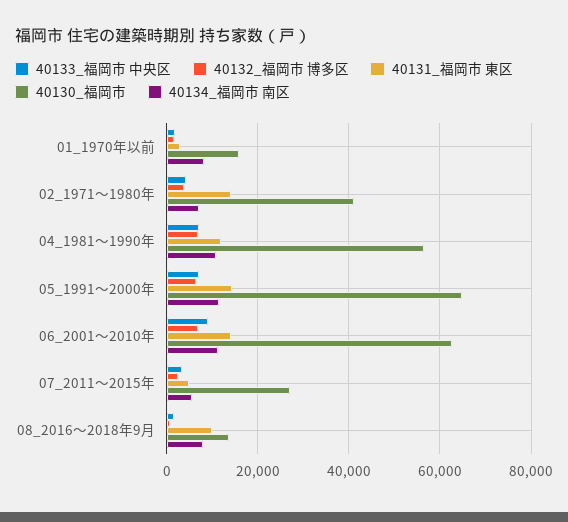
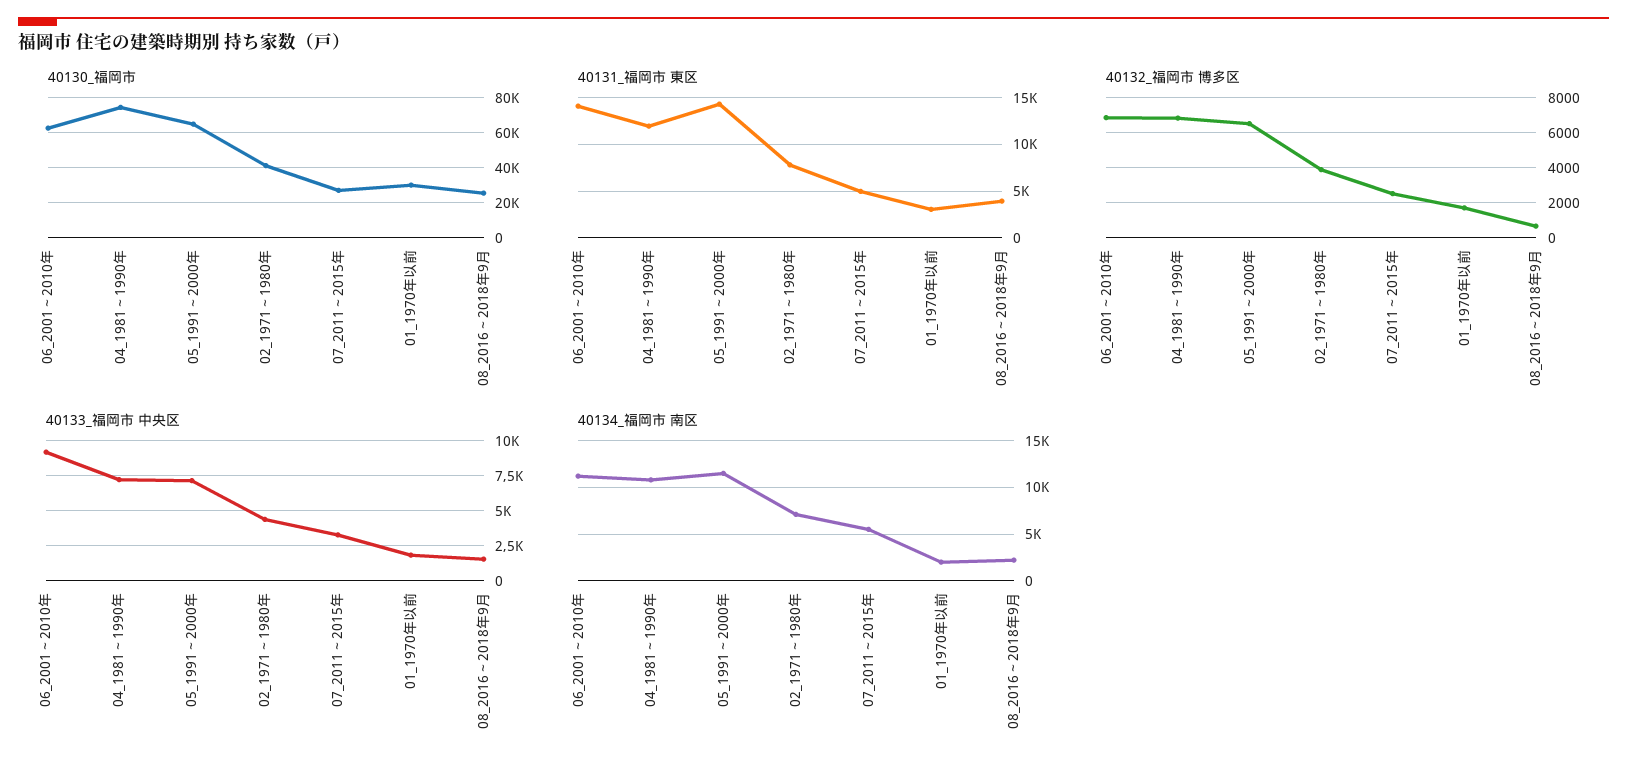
40130_福岡市, 01_1970年以前: 16000 -> 30000
40134_福岡市 南区, 01_1970年以前: 8000 -> 2000
40131_福岡市 東区, 02_1971～1980年: 14000 -> 8000
40130_福岡市, 04_1981～1990年: 56000 -> 75000
40131_福岡市 東区, 08_2016～2018年9月: 10000 -> 4000
40130_福岡市, 08_2016～2018年9月: 14000 -> 25000
40134_福岡市 南区, 08_2016～2018年9月: 8000 -> 2000

